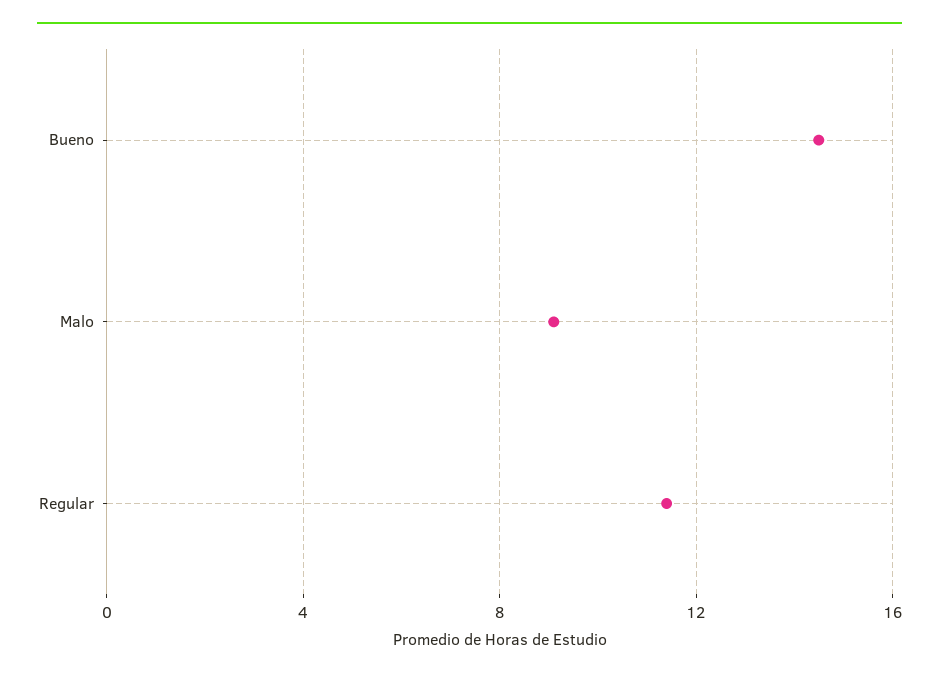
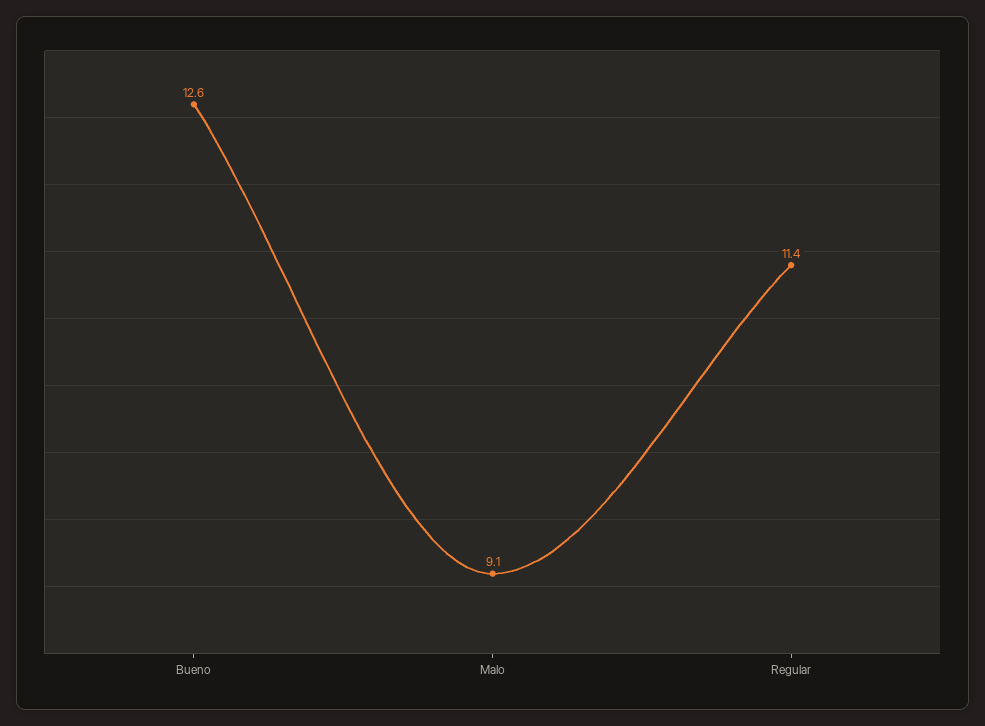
Bueno: 14.5 -> 12.6

